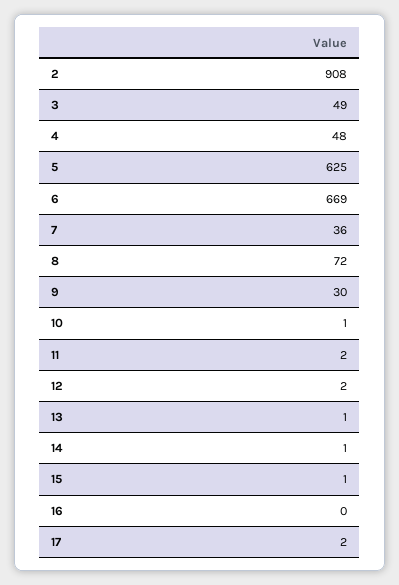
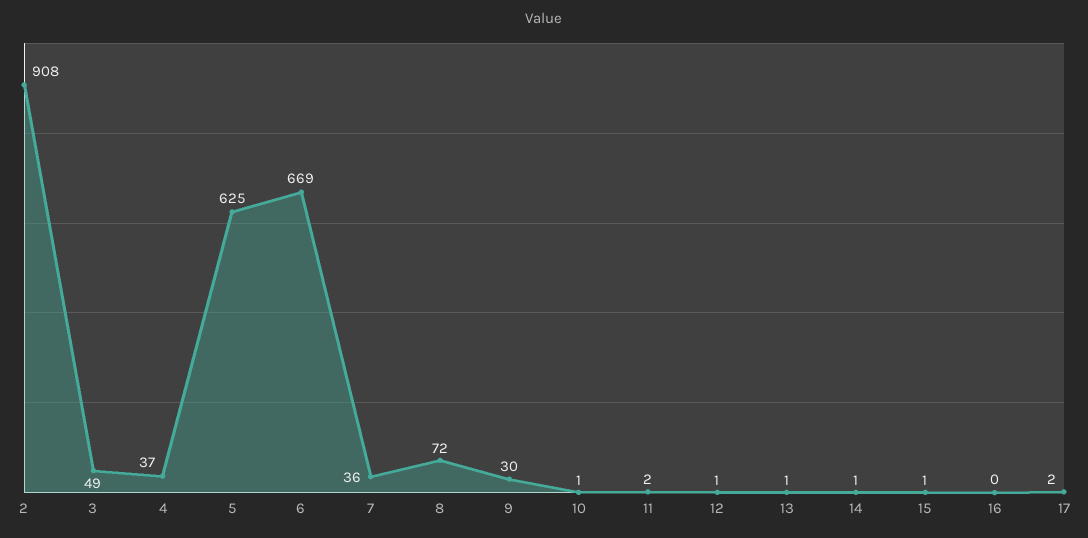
4: 48 -> 37
12: 2 -> 1

